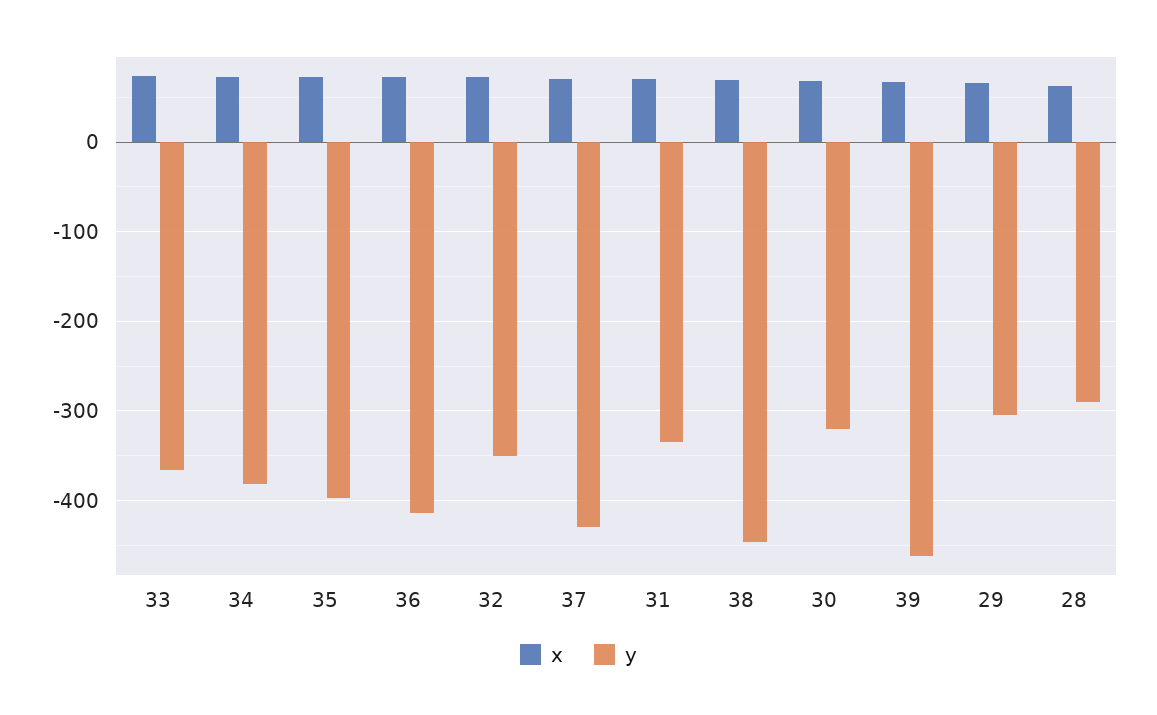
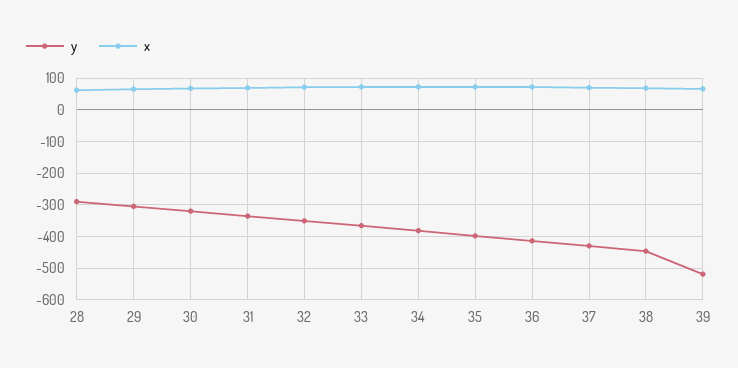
y, 39: -460 -> -520

